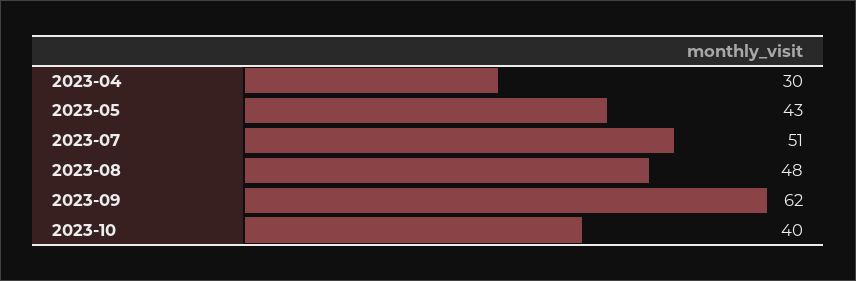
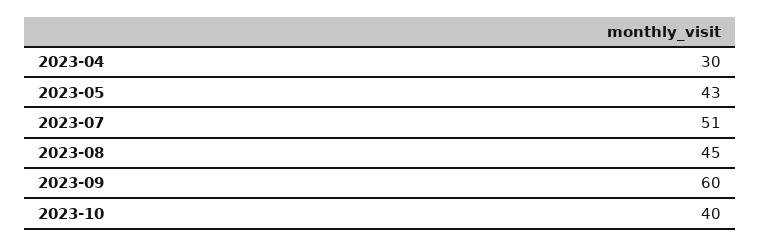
2023-08: 48 -> 45
2023-09: 62 -> 60

